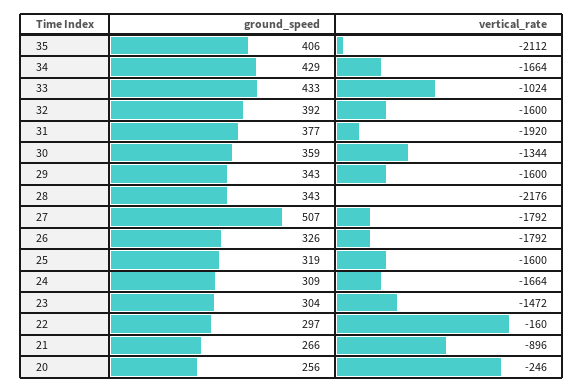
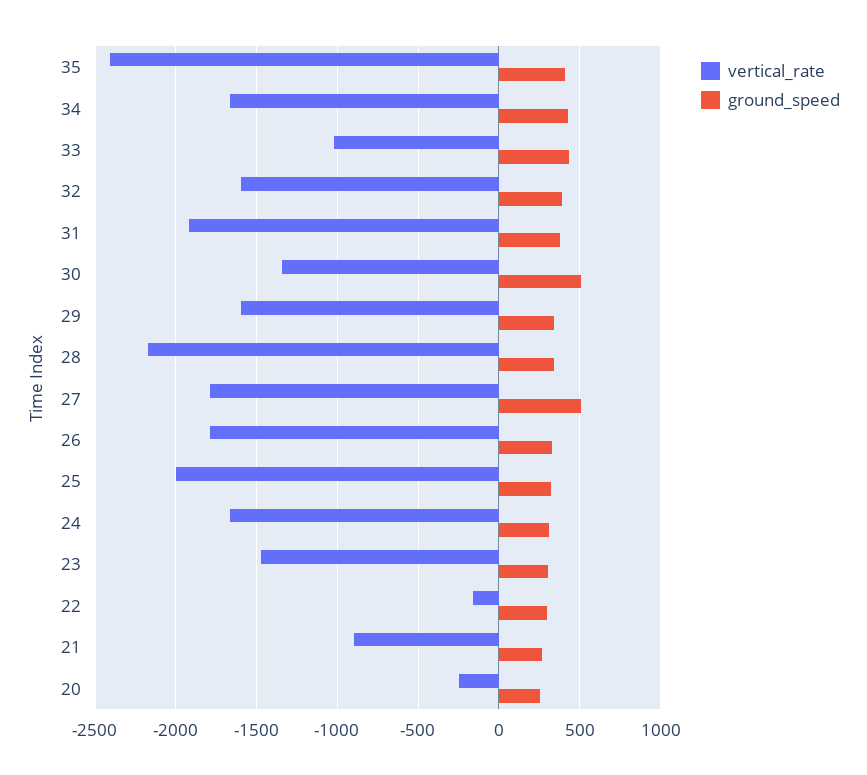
vertical_rate, 35: -2112 -> -2400
ground_speed, 30: 359 -> 500
vertical_rate, 25: -1600 -> -2000

